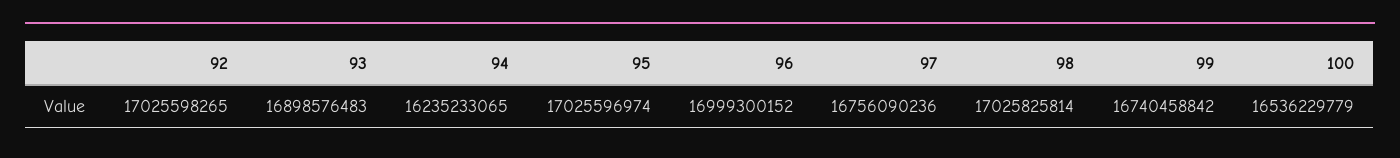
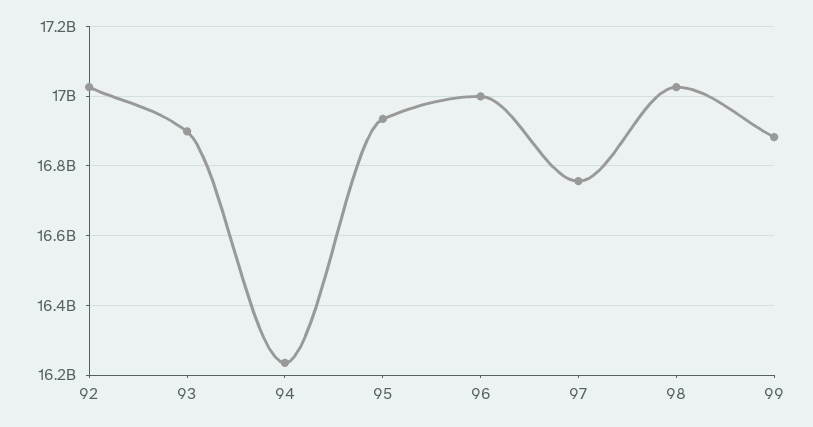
95: 17025596974 -> 16940000000
99: 16740458842 -> 16880000000
100: 16536229779 -> none

